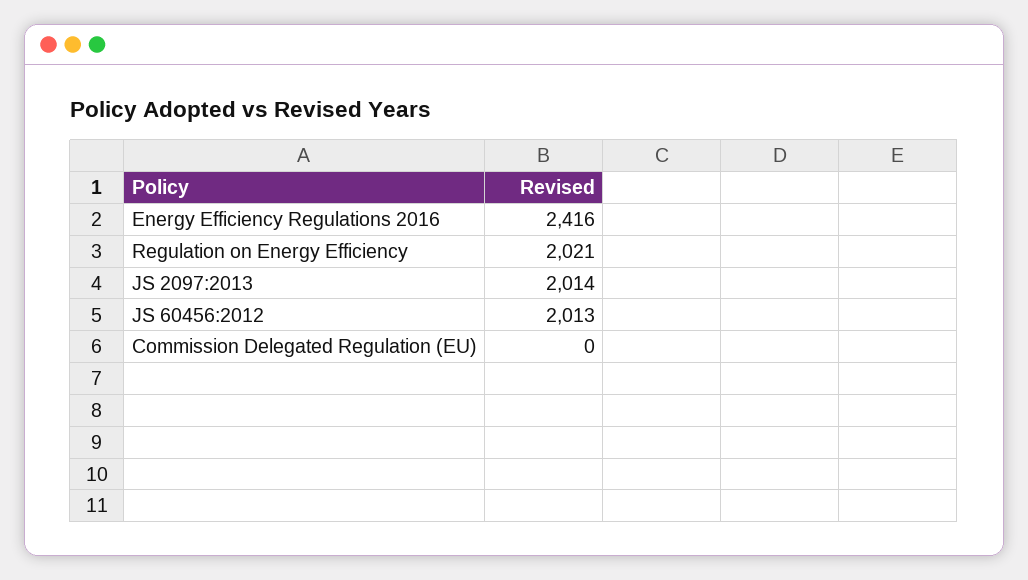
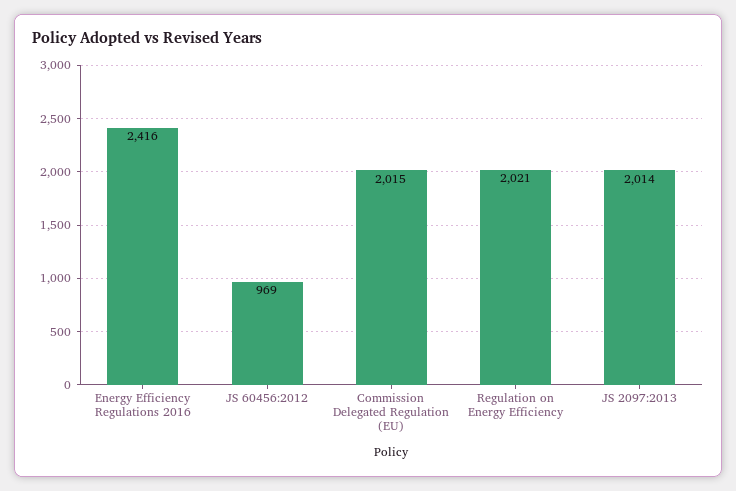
JS 60456:2012: 2013 -> 969
Commission Delegated Regulation (EU): 0 -> 2015

